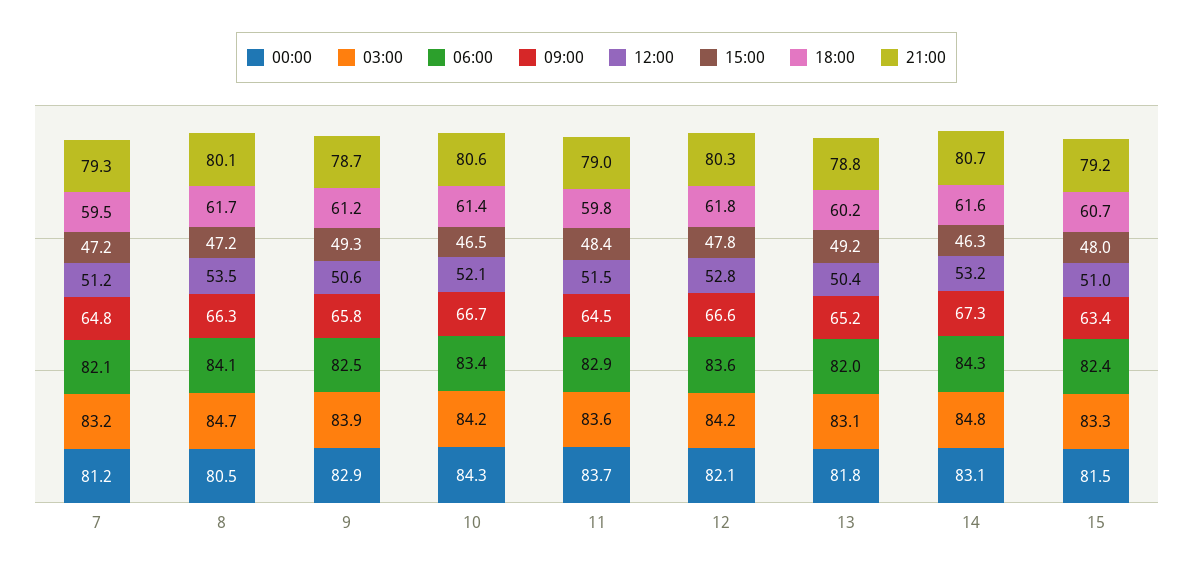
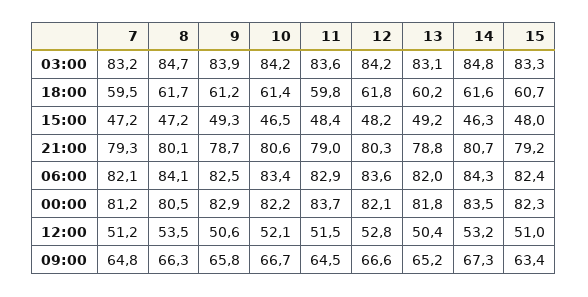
00:00, 10: 84.3 -> 82.2
15:00, 12: 47.8 -> 48.2
00:00, 14: 83.1 -> 83.5
00:00, 15: 81.5 -> 82.3

